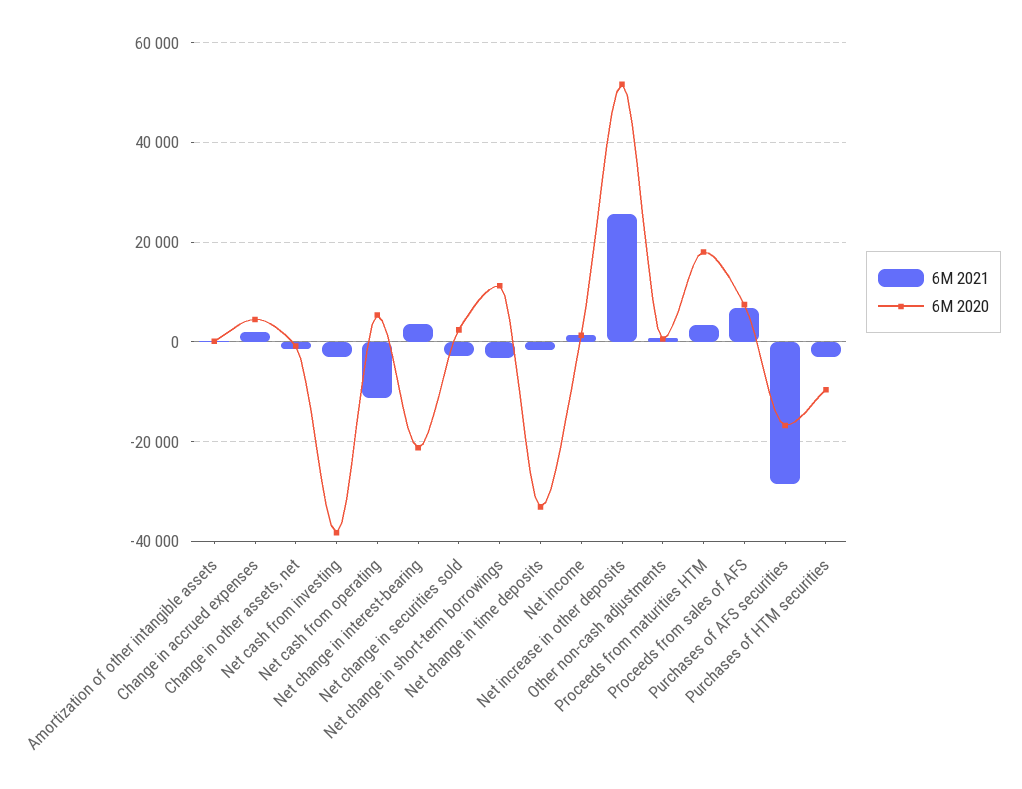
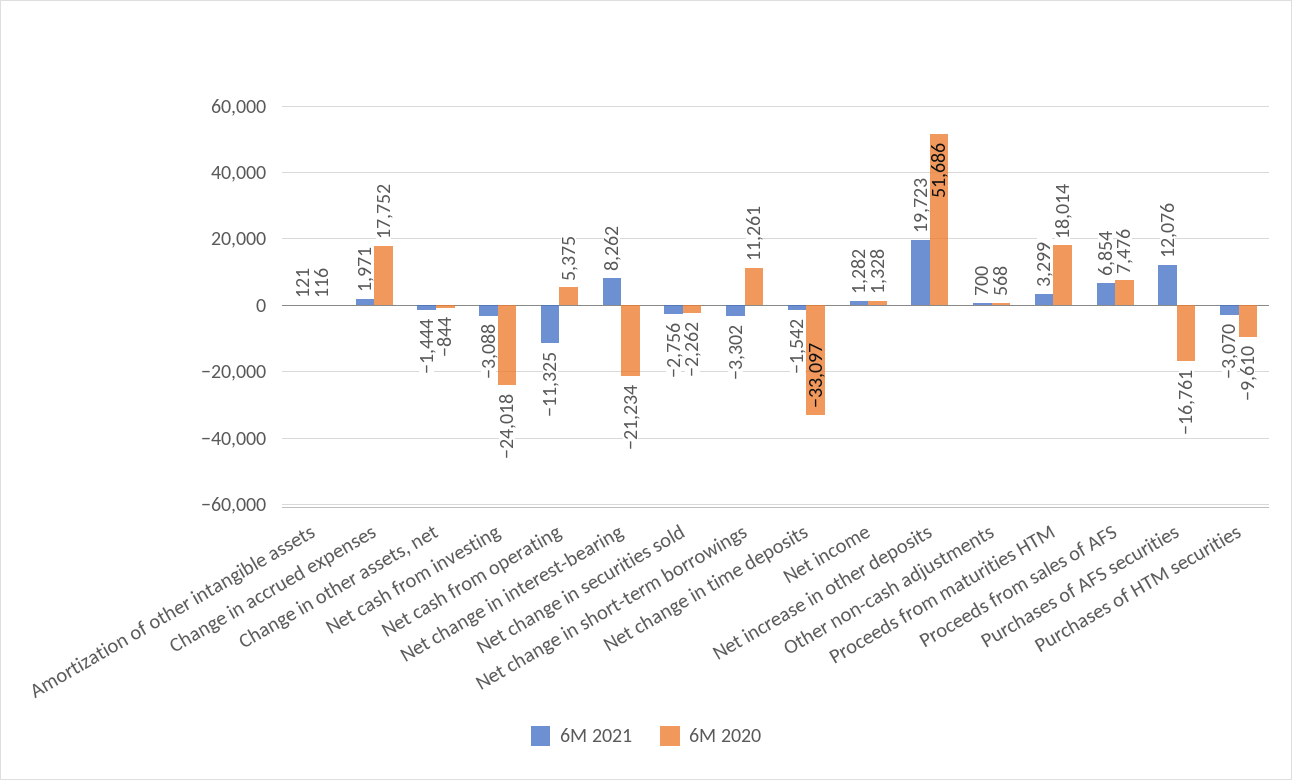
6M 2020, Change in accrued expenses: 4000 -> 17752
6M 2020, Net cash from investing: -38000 -> -24018
6M 2021, Net change in interest-bearing: 4000 -> 8262
6M 2020, Net change in securities sold: 2000 -> -2262
6M 2021, Net increase in other deposits: 26000 -> 19723
6M 2021, Purchases of AFS securities: -28000 -> 12076

